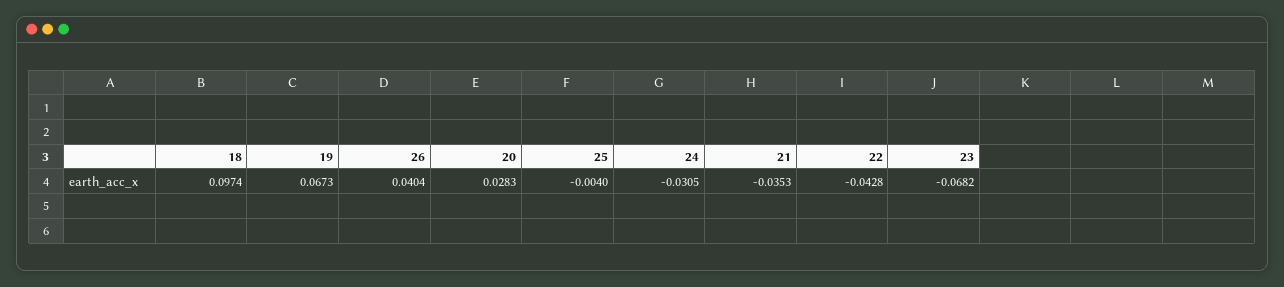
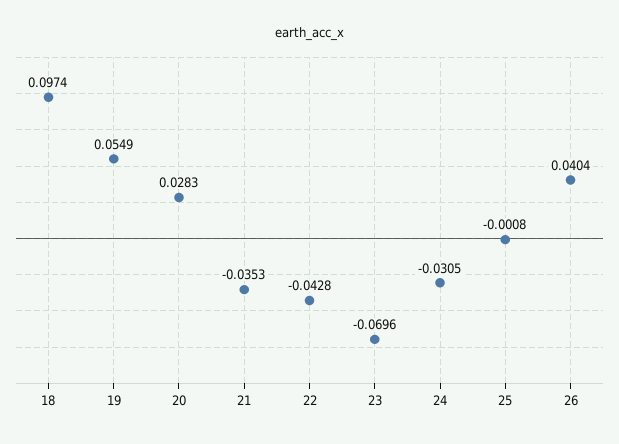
19: 0.0673 -> 0.0549
25: -0.004 -> -0.0008
23: -0.0682 -> -0.0696

